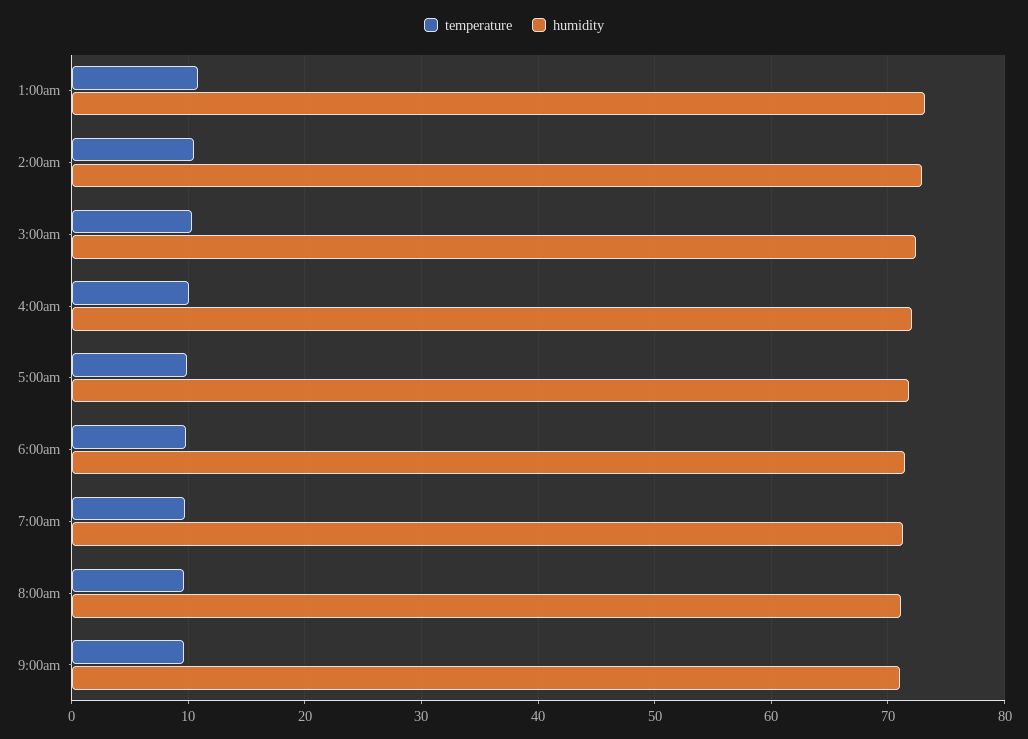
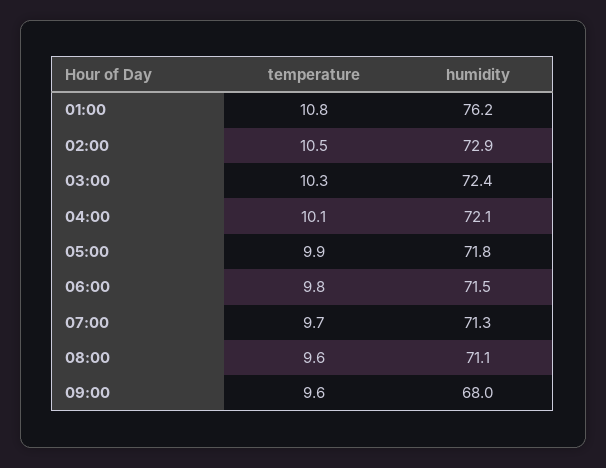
humidity, 1:00am: 73 -> 76.2
humidity, 9:00am: 71 -> 68

